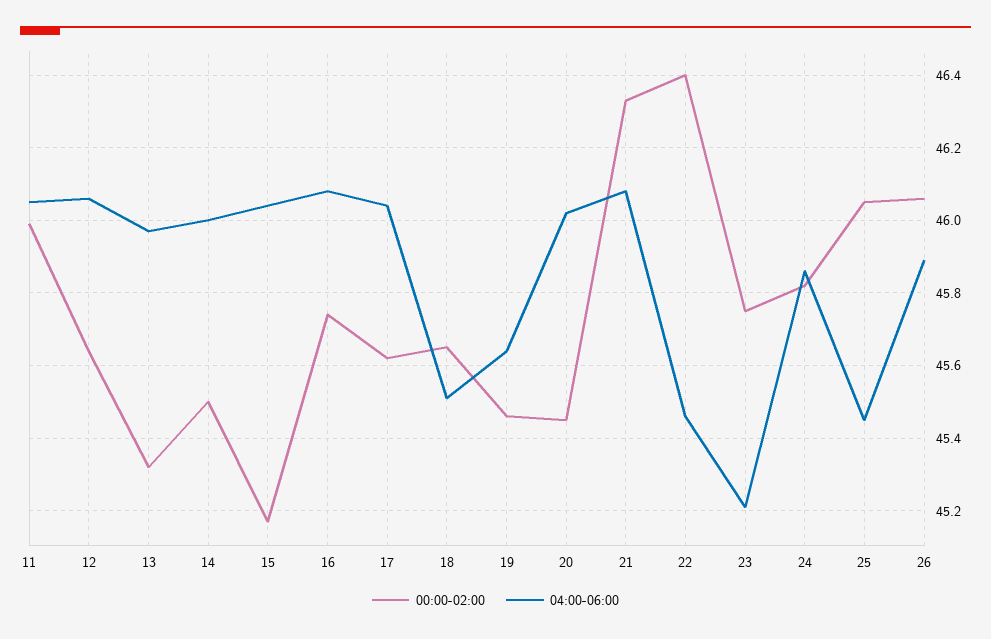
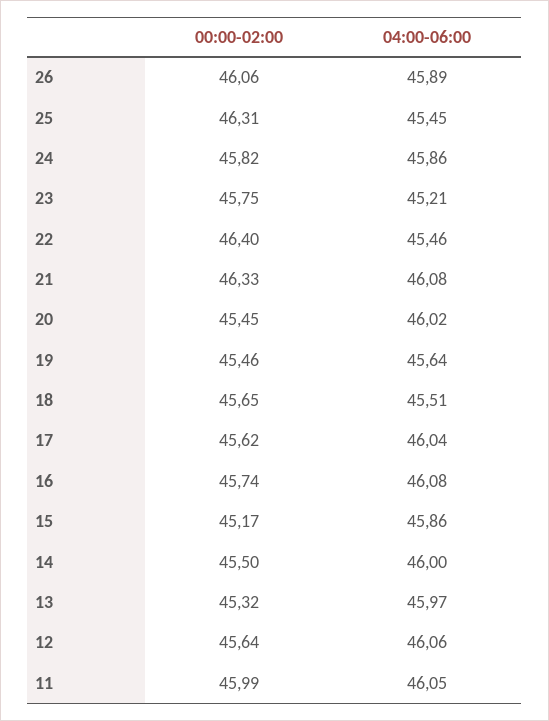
04:00-06:00, 15: 46.05 -> 45.86
00:00-02:00, 25: 46.05 -> 46.31

